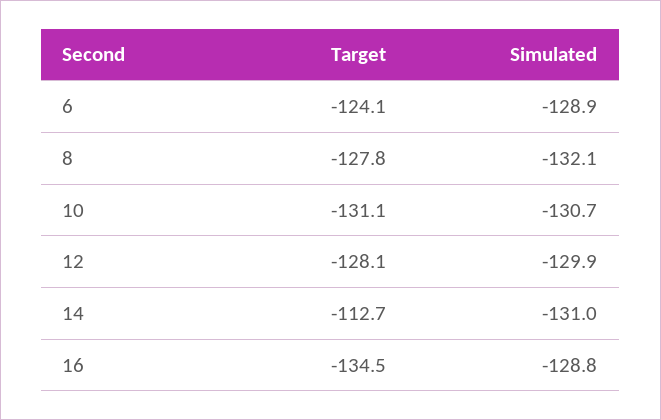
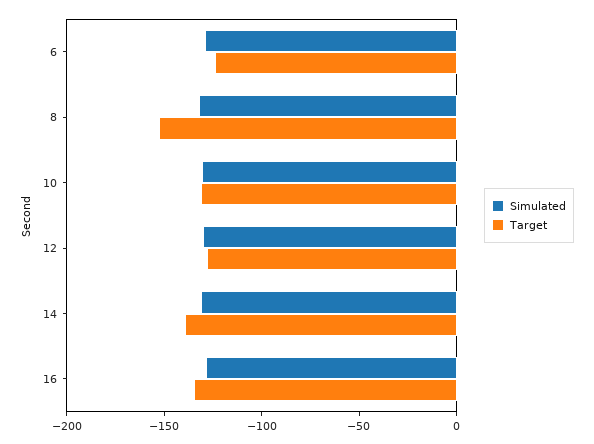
Target, 8: -127.8 -> -150
Target, 14: -112.7 -> -140

